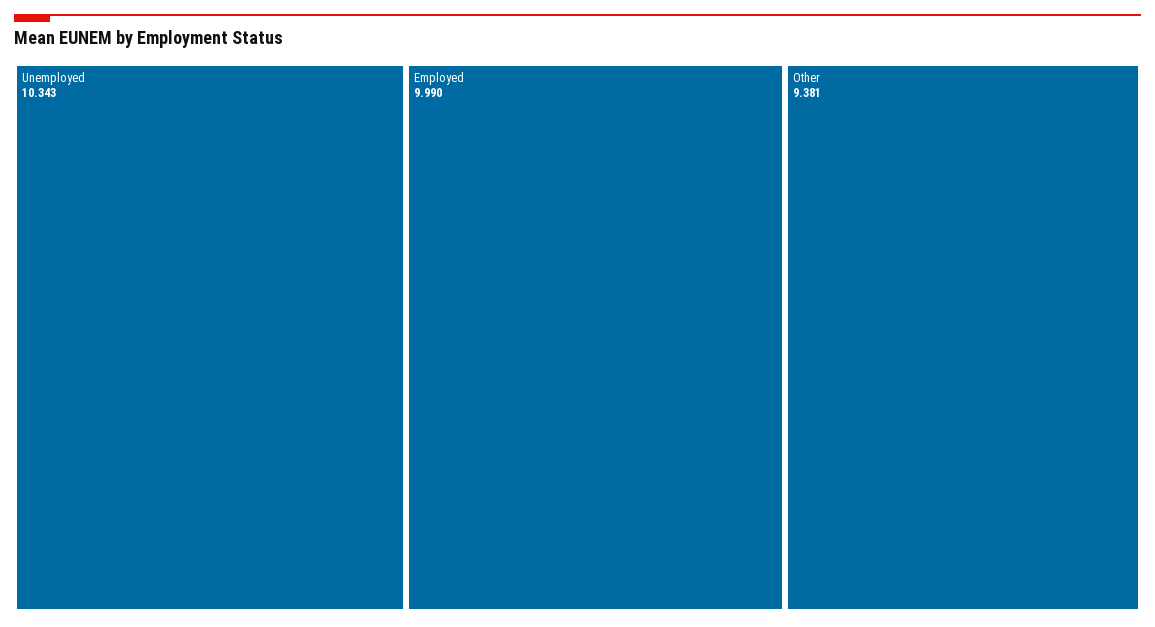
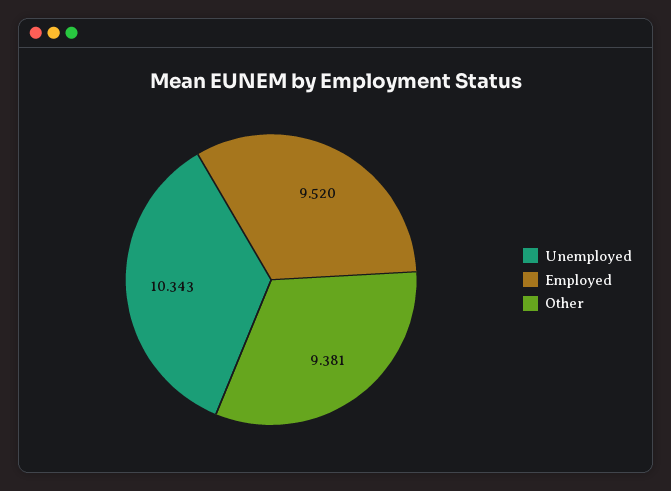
Employed: 9.99 -> 9.52

